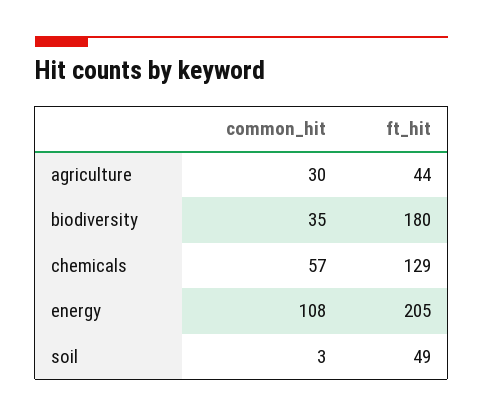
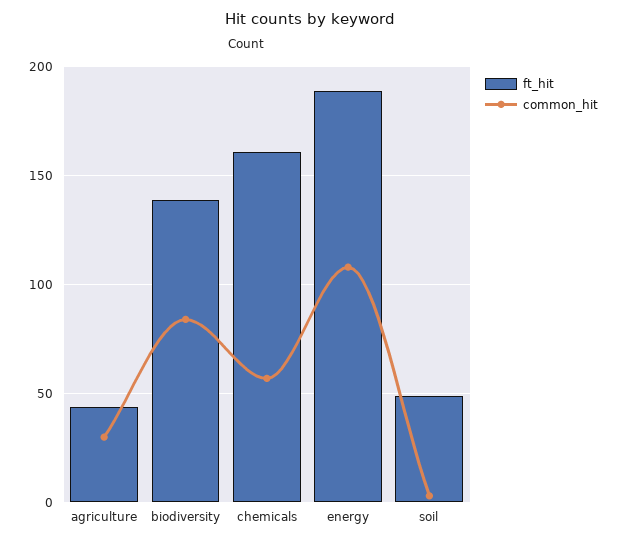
common_hit, biodiversity: 35 -> 85
ft_hit, biodiversity: 180 -> 140
ft_hit, chemicals: 129 -> 160
ft_hit, energy: 205 -> 190

